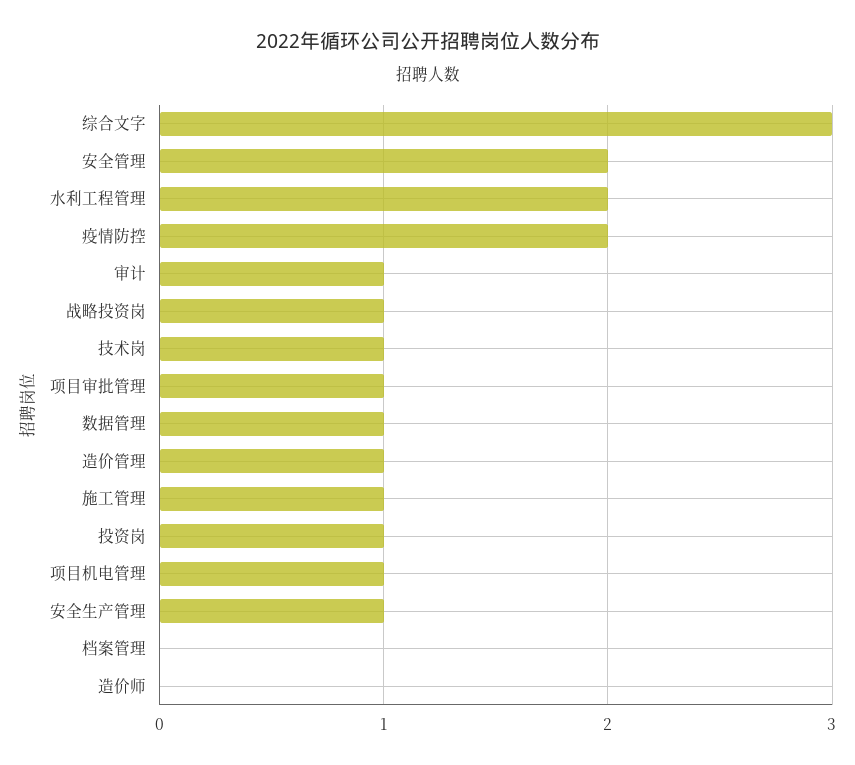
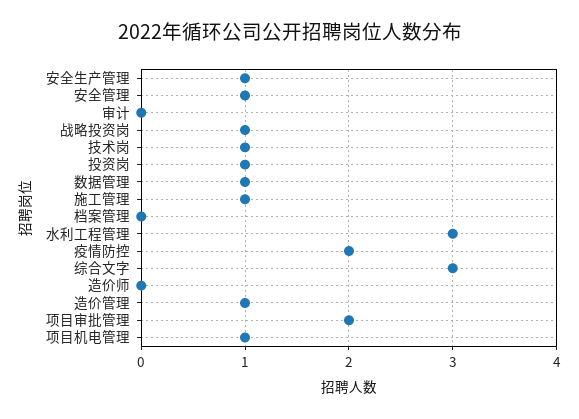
安全管理: 2 -> 1
水利工程管理: 2 -> 3
审计: 1 -> 0
项目审批管理: 1 -> 2

